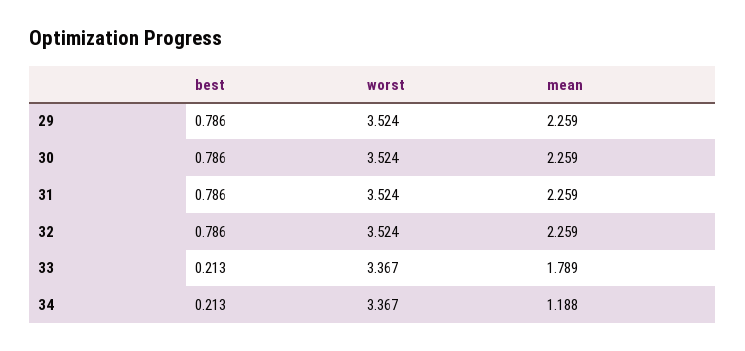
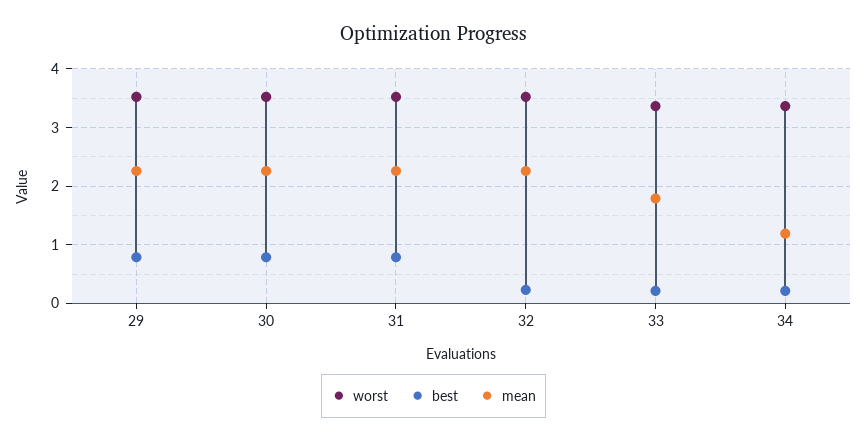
best, 32: 0.786 -> 0.2

